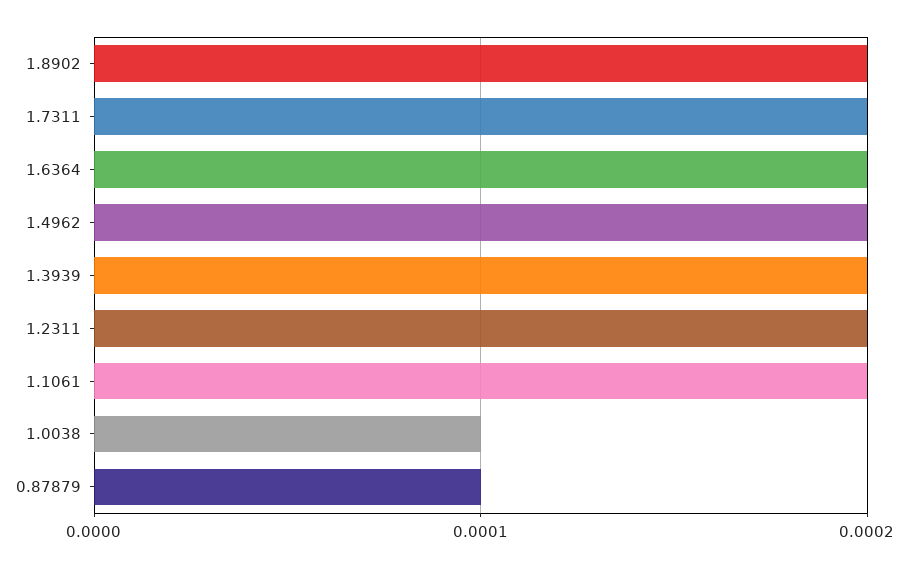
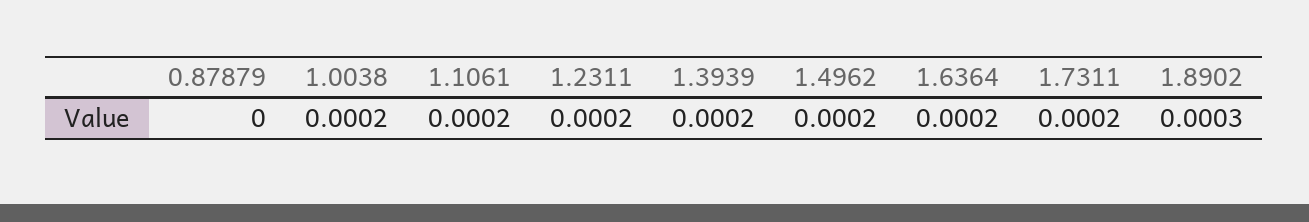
1.8902: 0.0002 -> 0.0003
1.0038: 0.0001 -> 0.0002
0.87879: 0.0001 -> 0

